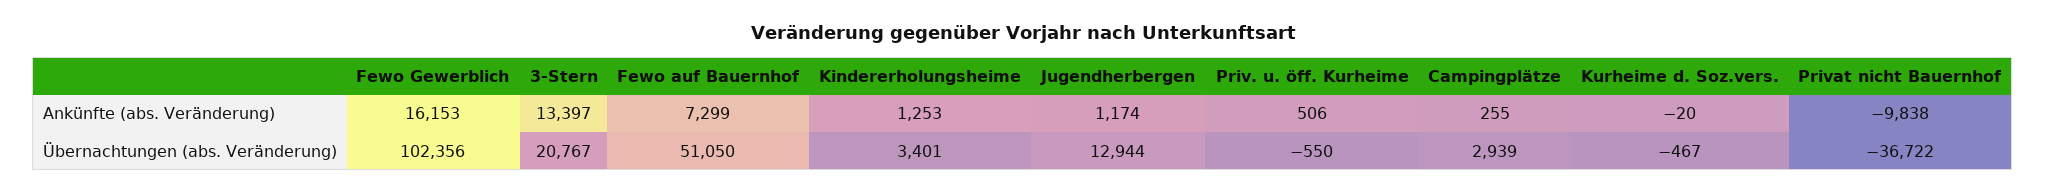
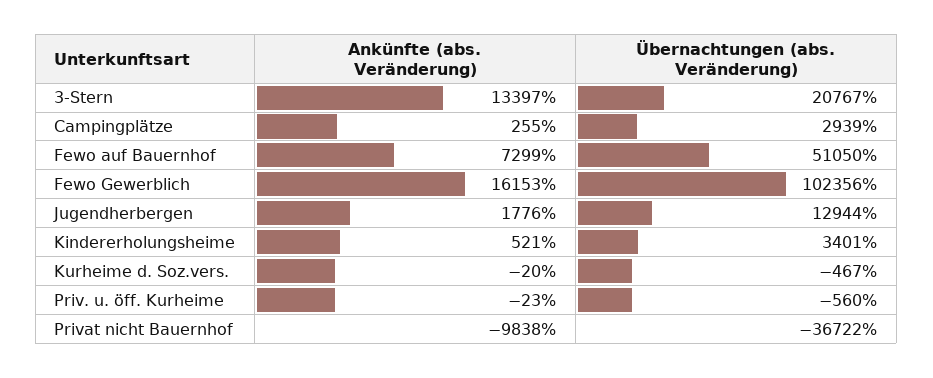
Kindererholungsheime, Ankünfte (abs. Veränderung): 1253 -> 521
Jugendherbergen, Ankünfte (abs. Veränderung): 1174 -> 1776
Priv. u. öff. Kurheime, Ankünfte (abs. Veränderung): 506 -> -23
Priv. u. öff. Kurheime, Übernachtungen (abs. Veränderung): -550 -> -560

